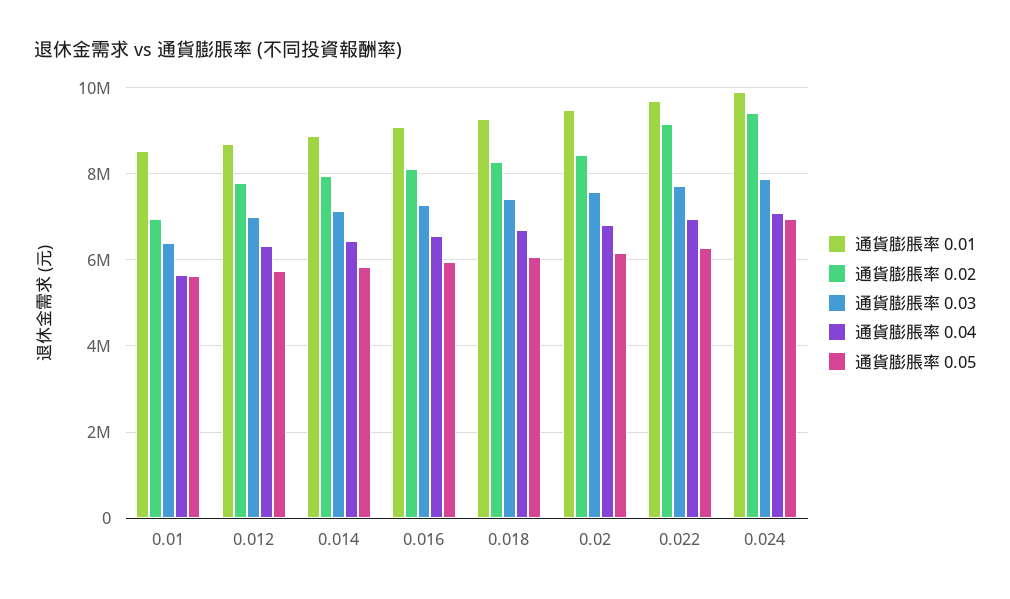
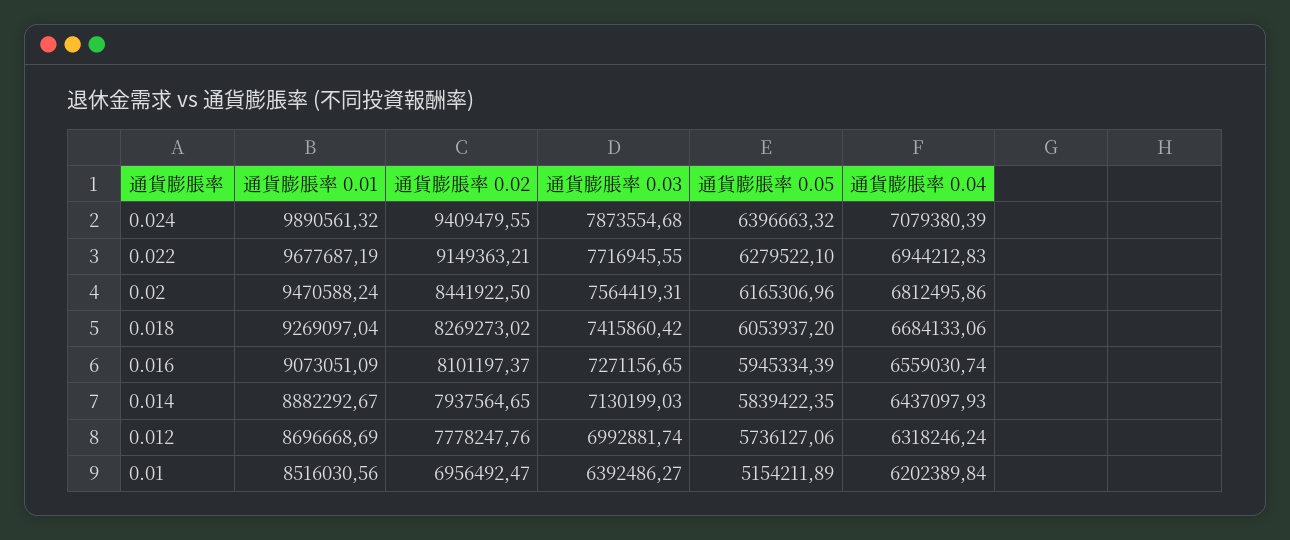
通貨膨脹率 0.04, 0.01: 5600000 -> 6202389.84
通貨膨脹率 0.05, 0.01: 5600000 -> 5154211.89
通貨膨脹率 0.05, 0.024: 7000000 -> 6396663.32

